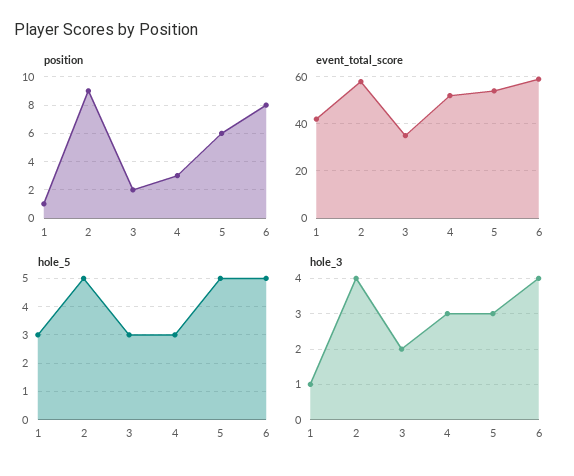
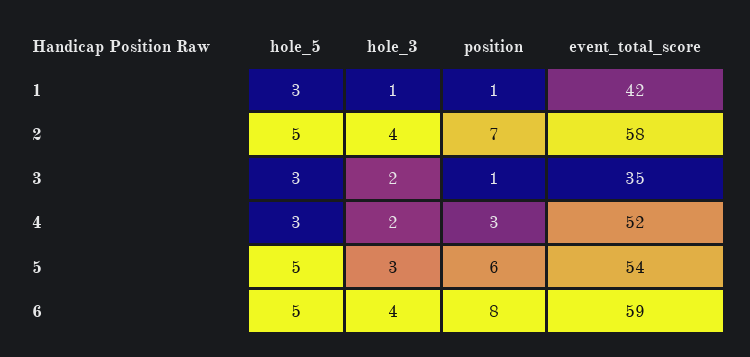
position, 2: 9 -> 7
position, 3: 2 -> 1
hole_3, 4: 3 -> 2

